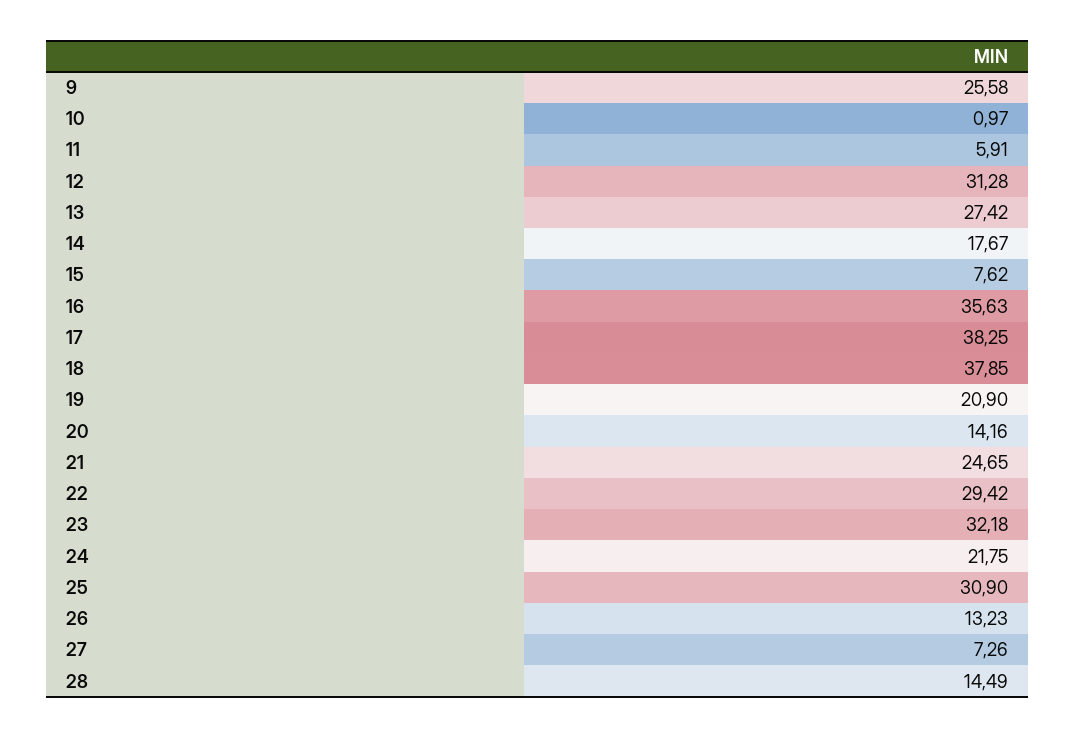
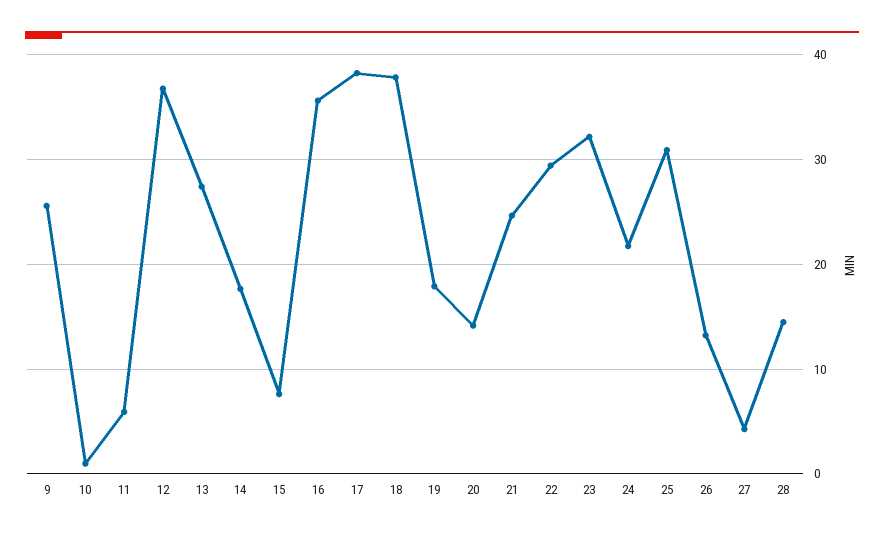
12: 31.28 -> 37
19: 20.9 -> 18
27: 7.26 -> 4

